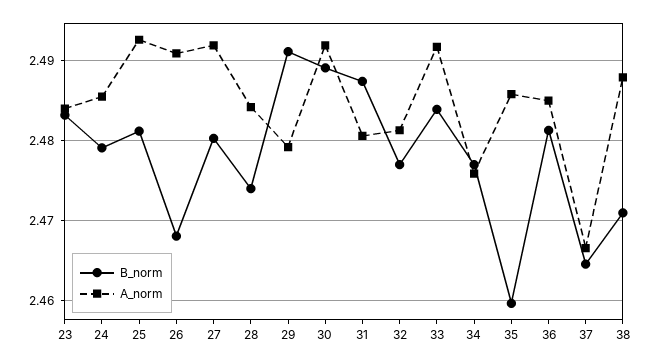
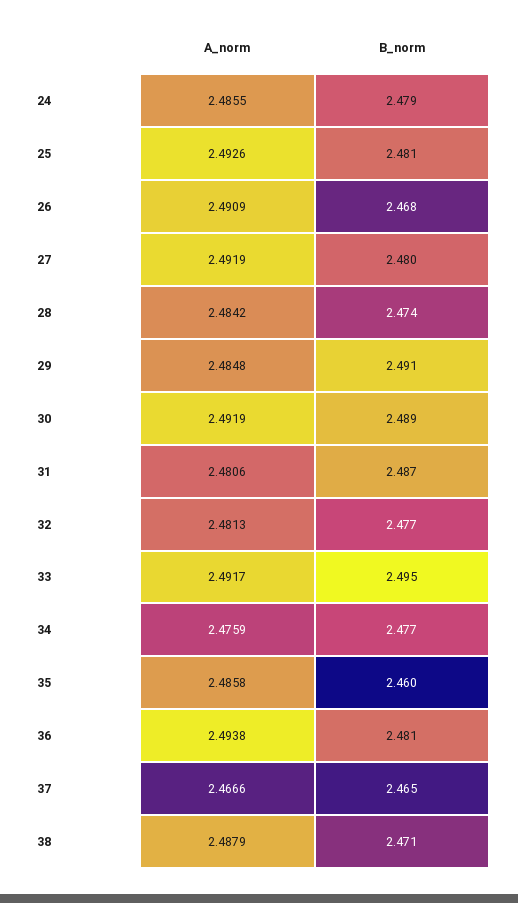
B_norm, 23: 2.483 -> none
A_norm, 23: 2.484 -> none
A_norm, 29: 2.479 -> 2.4848
B_norm, 33: 2.484 -> 2.495
A_norm, 36: 2.485 -> 2.4938

